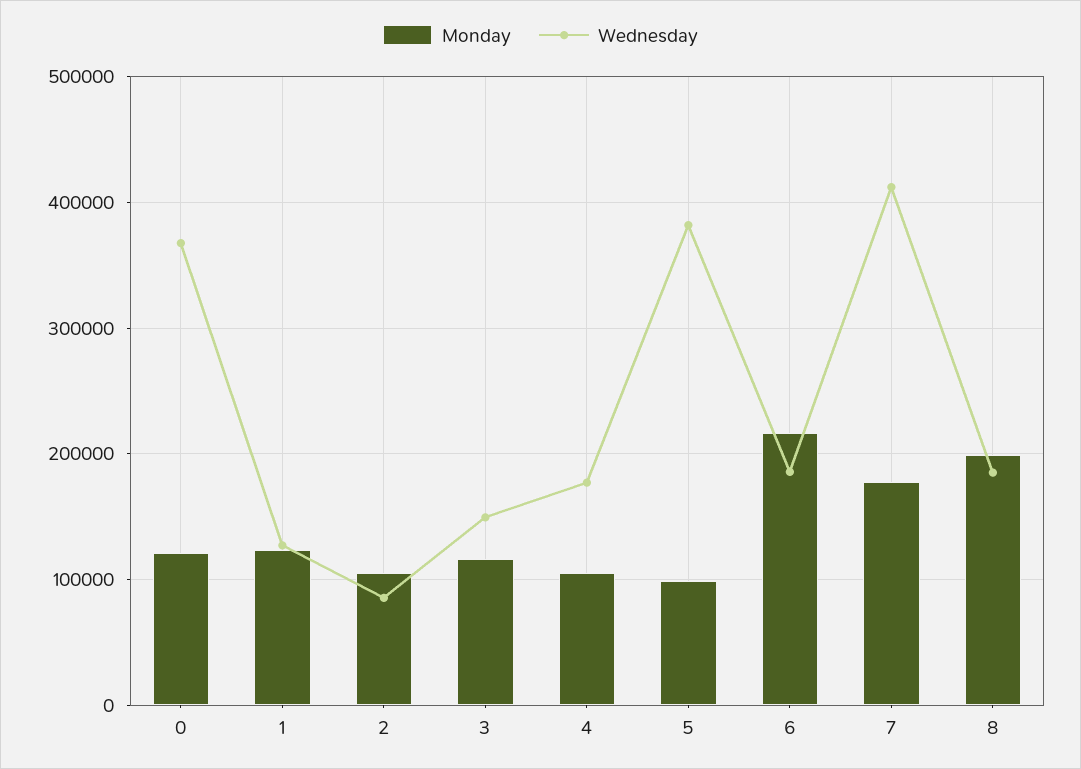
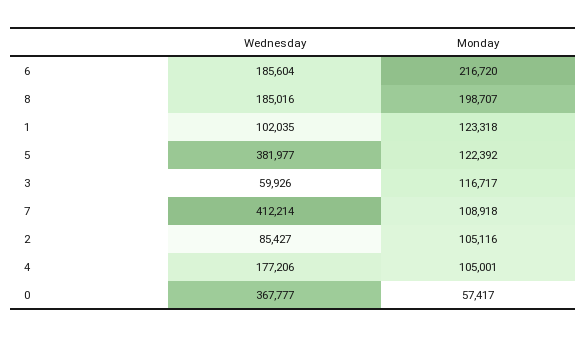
Monday, 0: 120000 -> 57417
Wednesday, 1: 130000 -> 102035
Wednesday, 3: 150000 -> 59926
Monday, 5: 100000 -> 122392
Monday, 7: 180000 -> 108918

